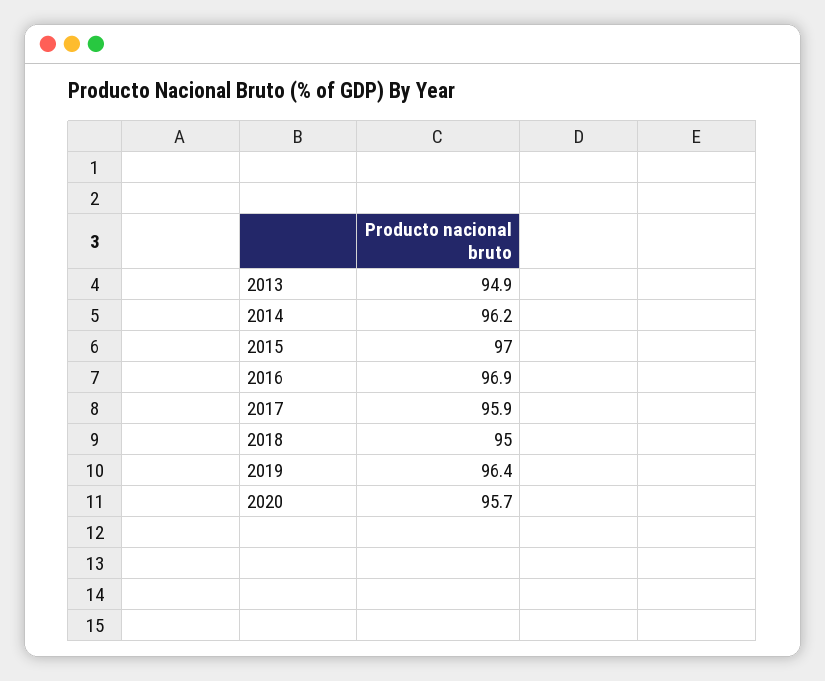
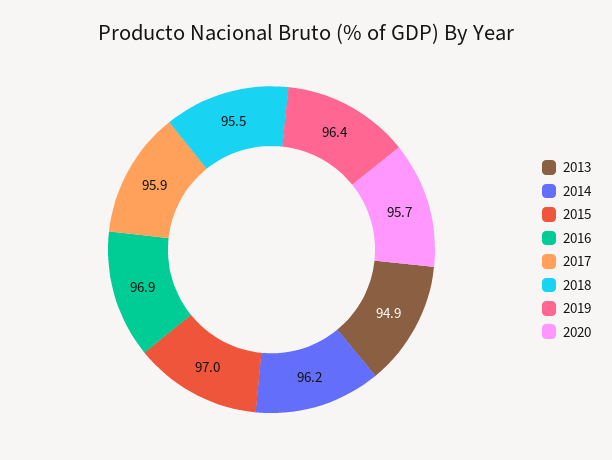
2018: 95 -> 95.5

